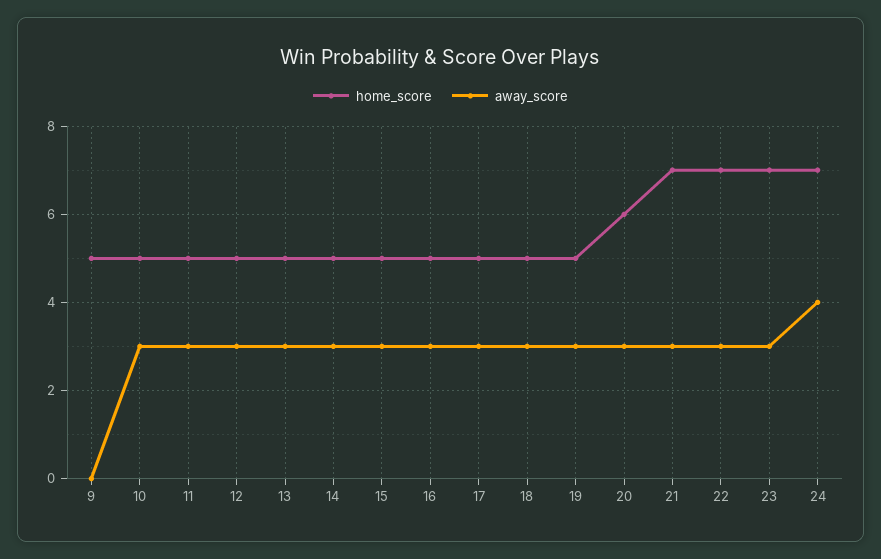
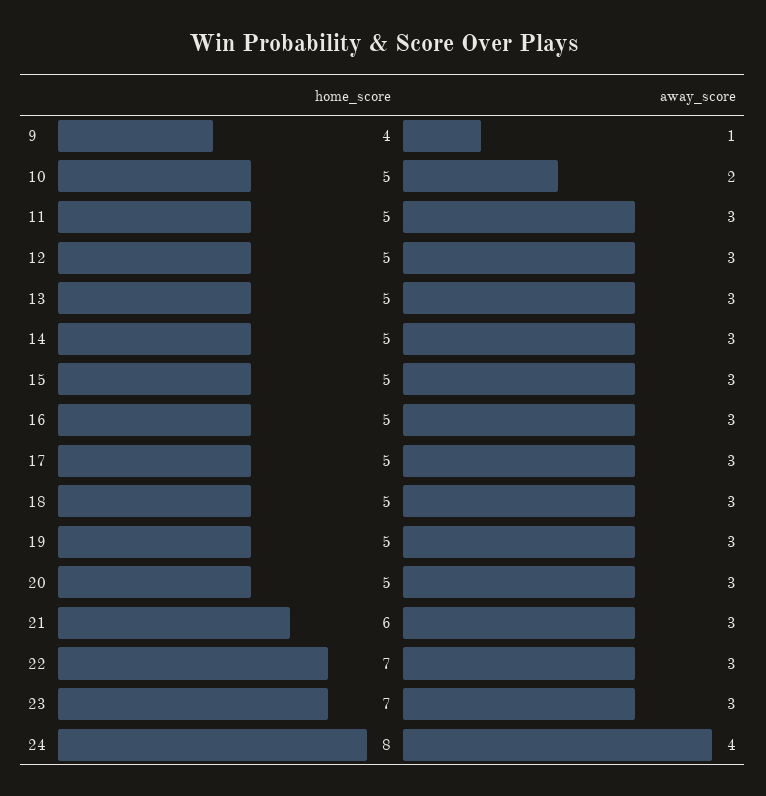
home_score, 9: 5 -> 4
away_score, 9: 0 -> 1
away_score, 10: 3 -> 2
home_score, 20: 6 -> 5
home_score, 21: 7 -> 6
home_score, 24: 7 -> 8

